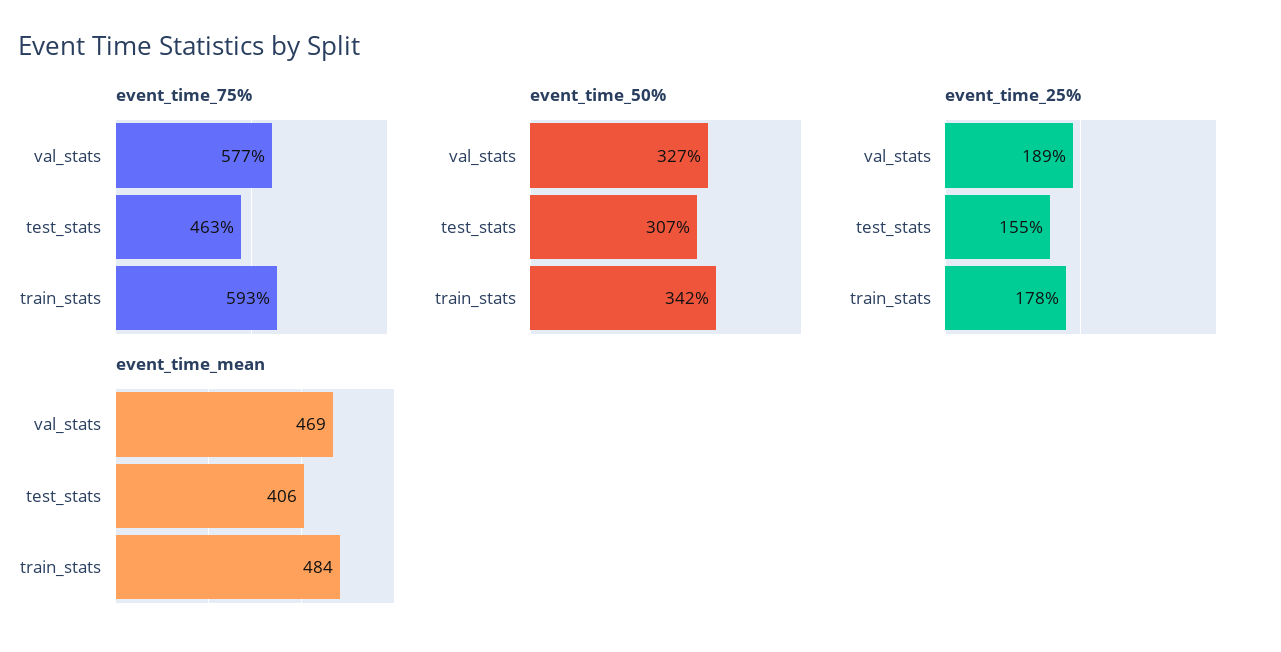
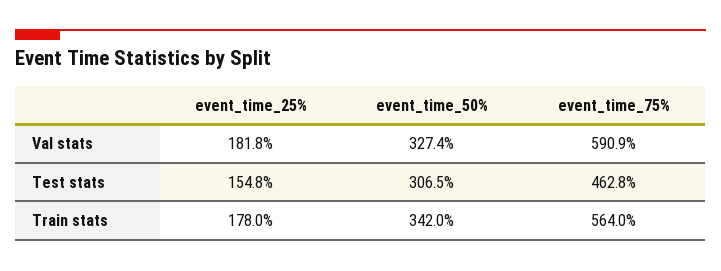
event_time_75%, val_stats: 577 -> 590.9
event_time_75%, train_stats: 593 -> 564
event_time_25%, val_stats: 189 -> 181.8
event_time_mean, val_stats: 469 -> none
event_time_mean, test_stats: 406 -> none
event_time_mean, train_stats: 484 -> none

